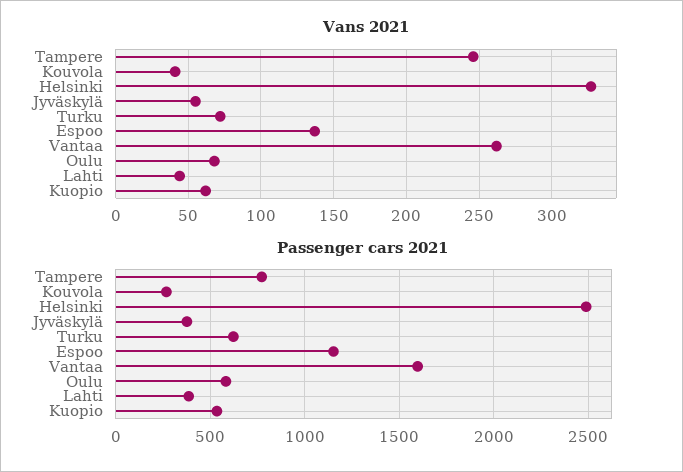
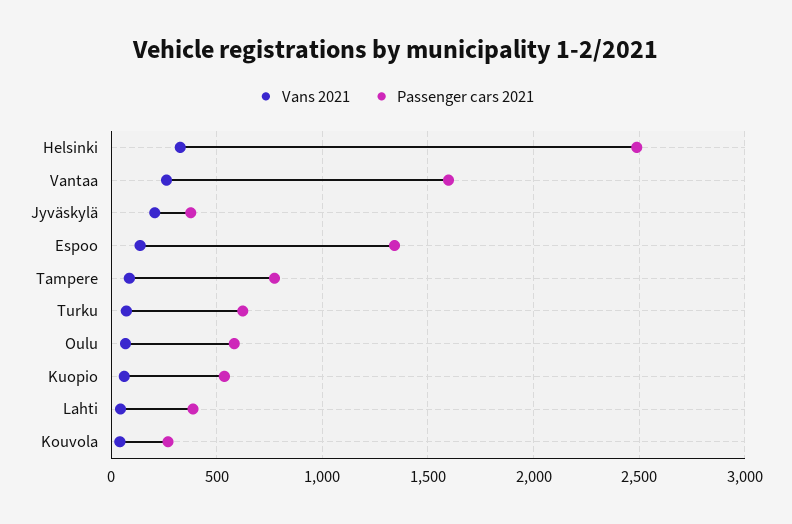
Vans 2021, Tampere: 245 -> 100
Vans 2021, Jyväskylä: 55 -> 200
Passenger cars 2021, Espoo: 1150 -> 1350

